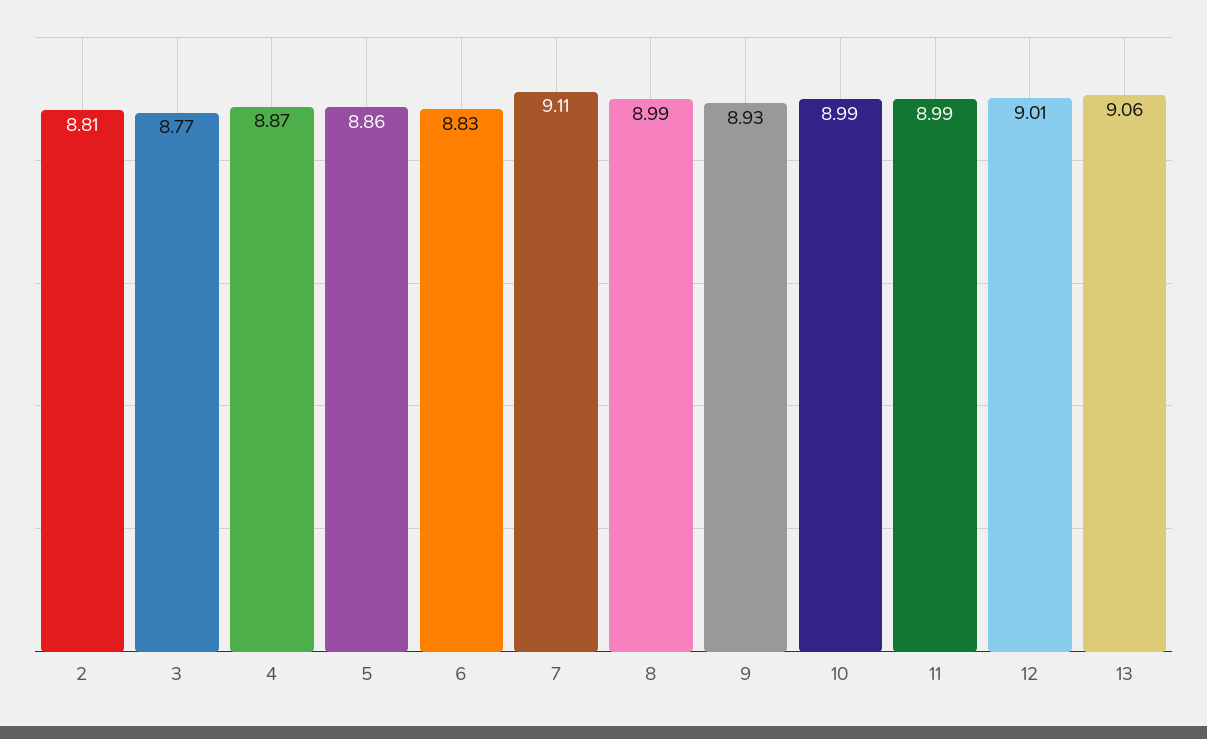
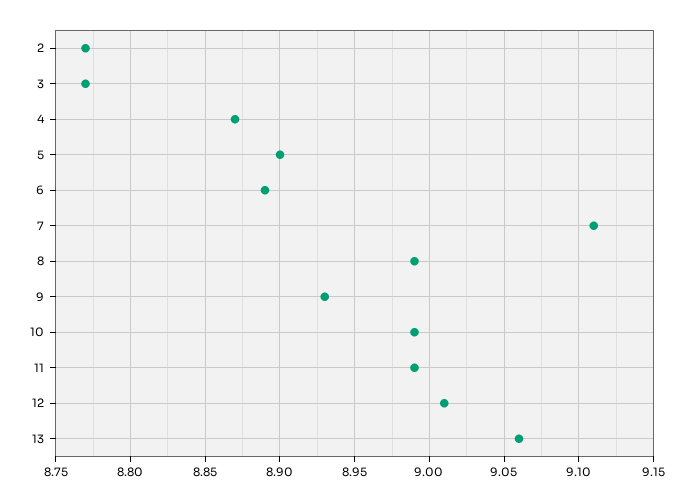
2: 8.81 -> 8.77
5: 8.86 -> 8.9
6: 8.83 -> 8.89

